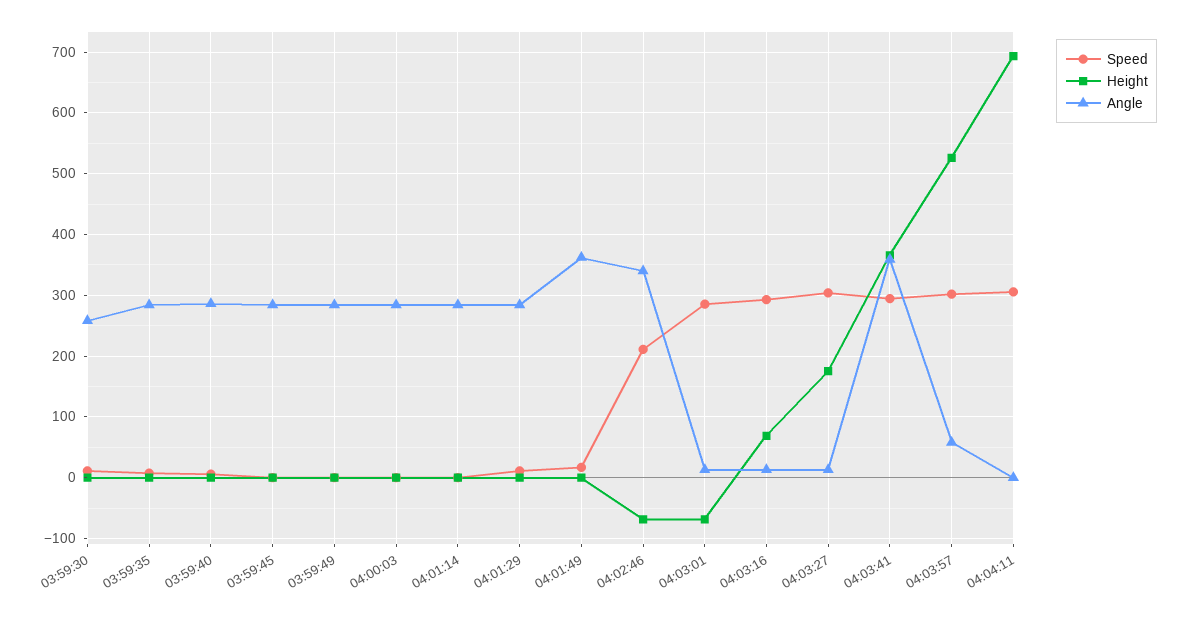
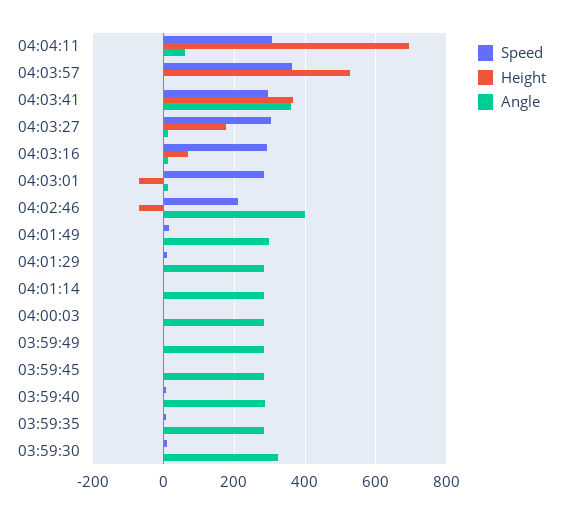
Angle, 03:59:30: 260 -> 320
Angle, 04:01:49: 360 -> 300
Angle, 04:02:46: 340 -> 400
Speed, 04:03:57: 300 -> 360
Angle, 04:03:57: 60 -> 0
Angle, 04:04:11: 0 -> 60

